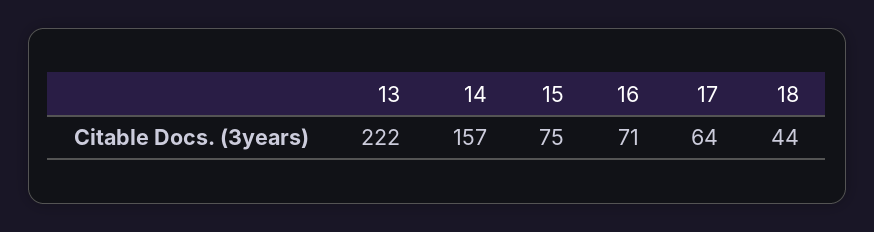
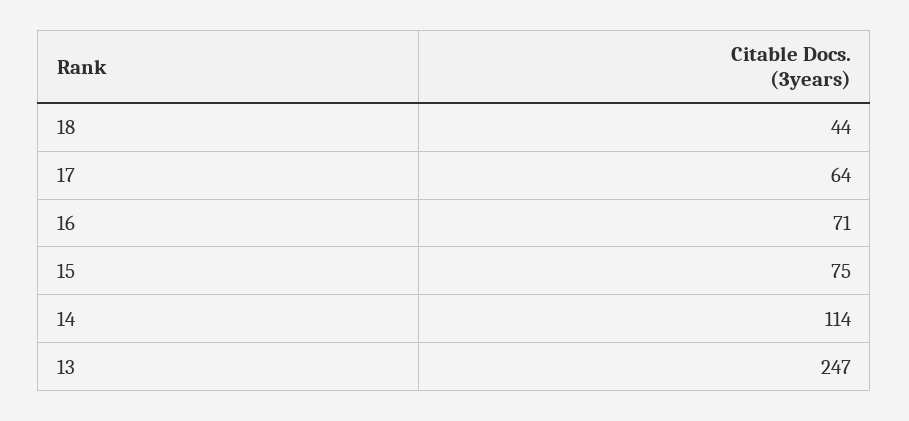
13: 222 -> 247
14: 157 -> 114

